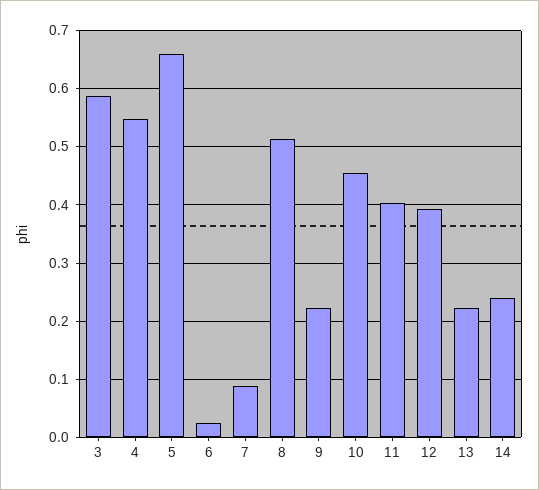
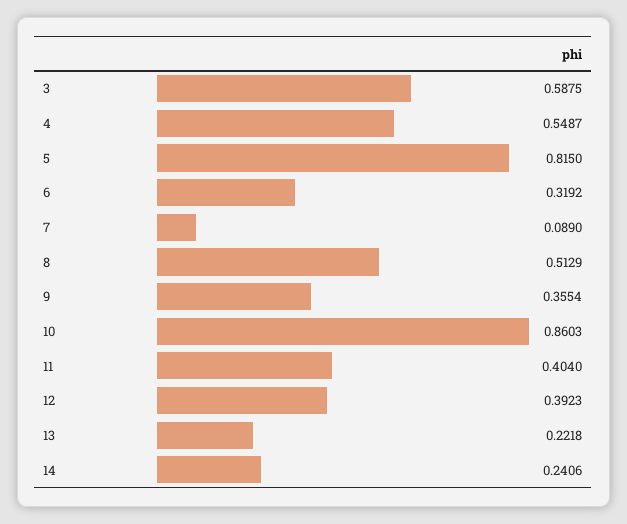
5: 0.66 -> 0.815
6: 0.02 -> 0.3192
9: 0.22 -> 0.3554
10: 0.46 -> 0.8603

